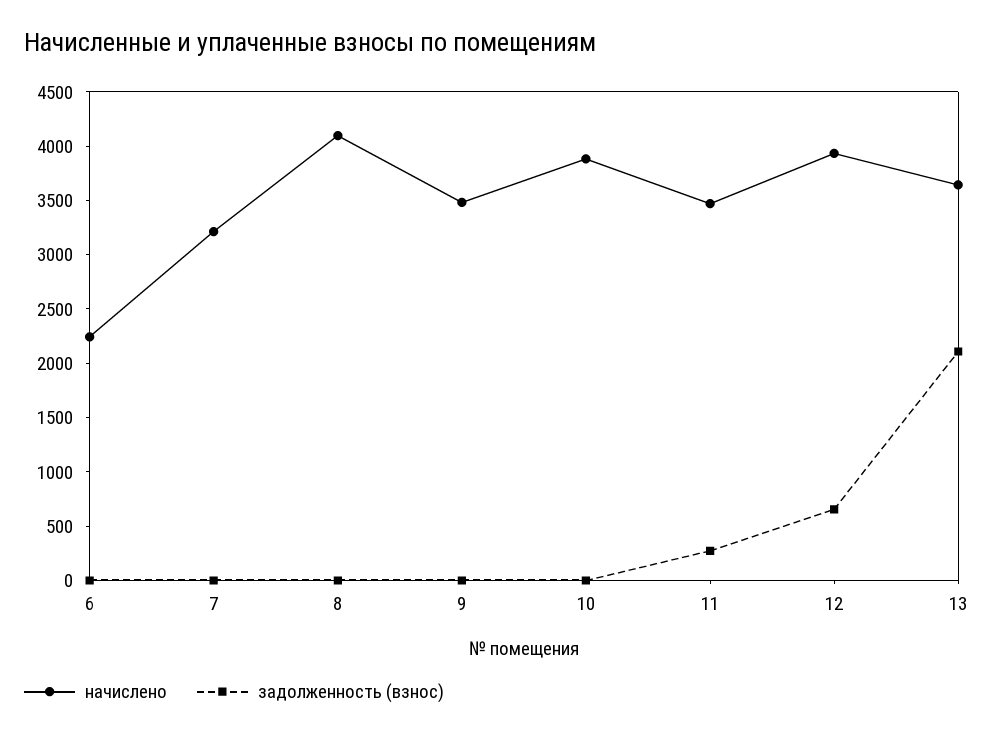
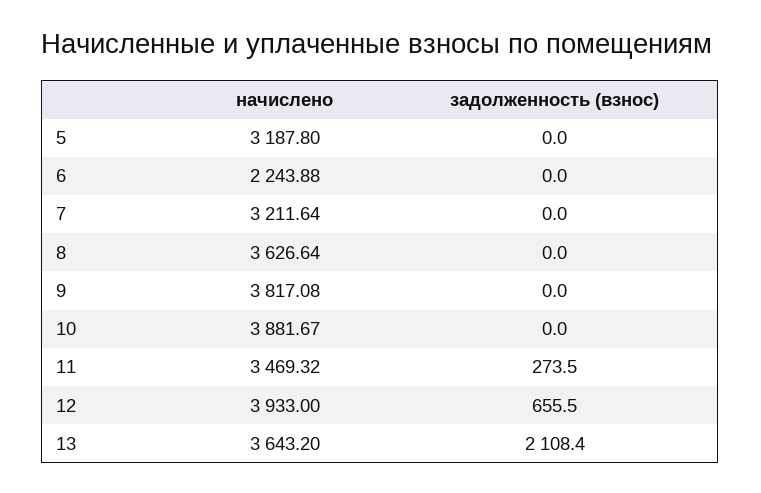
начислено, 8: 4100 -> 3626.64
начислено, 9: 3500 -> 3817.08
начислено, 5: none -> 3187.8
задолженность (взнос), 5: none -> 0

